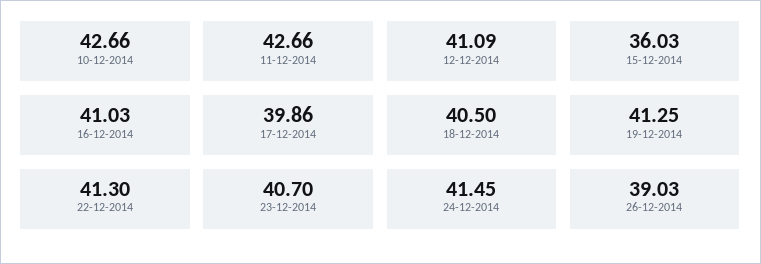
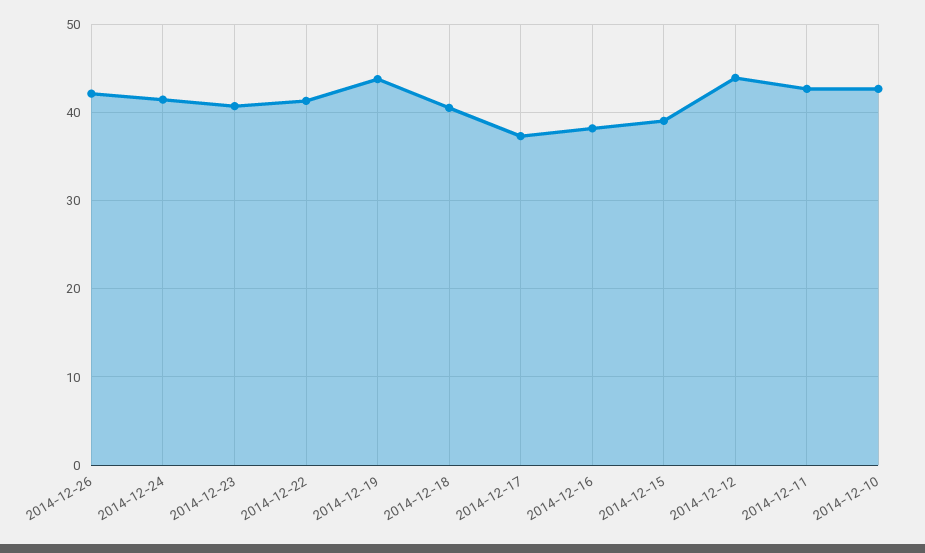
12-12-2014: 41.09 -> 44
15-12-2014: 36.03 -> 39
16-12-2014: 41.03 -> 38
17-12-2014: 39.86 -> 37
19-12-2014: 41.25 -> 44
26-12-2014: 39.03 -> 42

